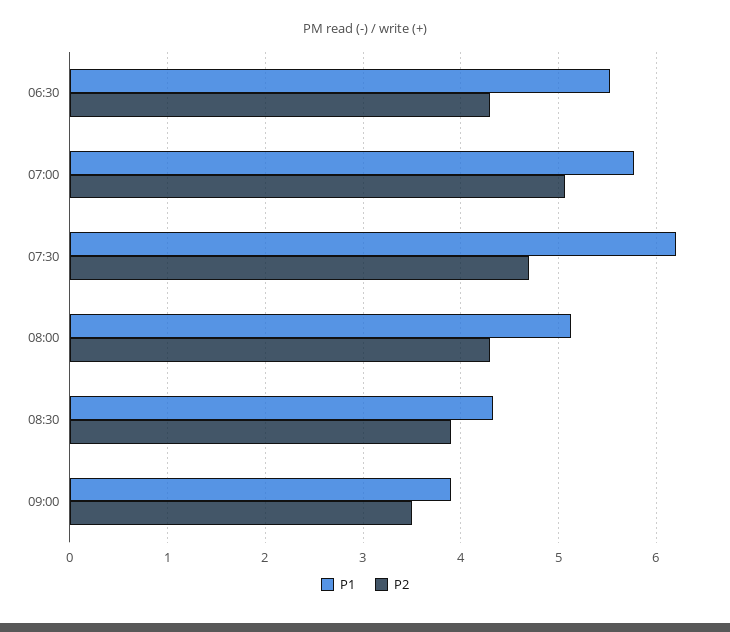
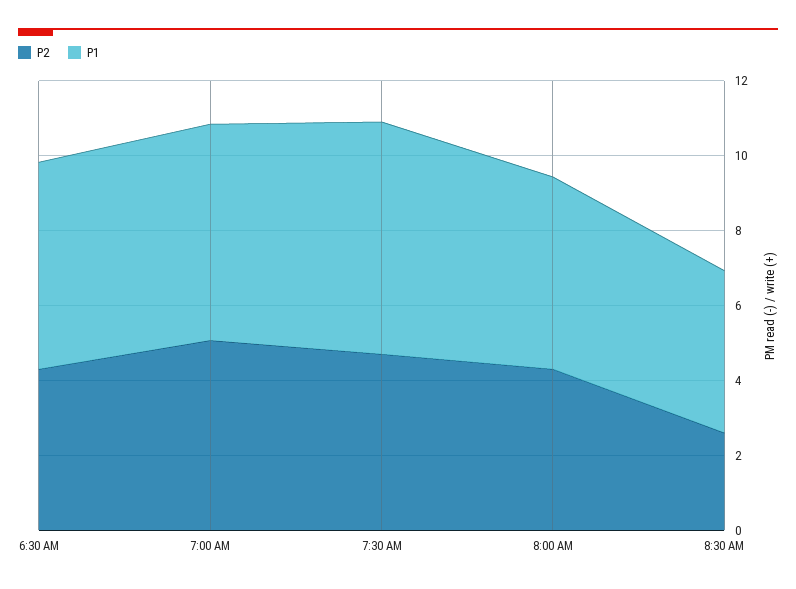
P2, 08:30: 3.9 -> 2.5
P1, 09:00: 3.9 -> none
P2, 09:00: 3.5 -> none

